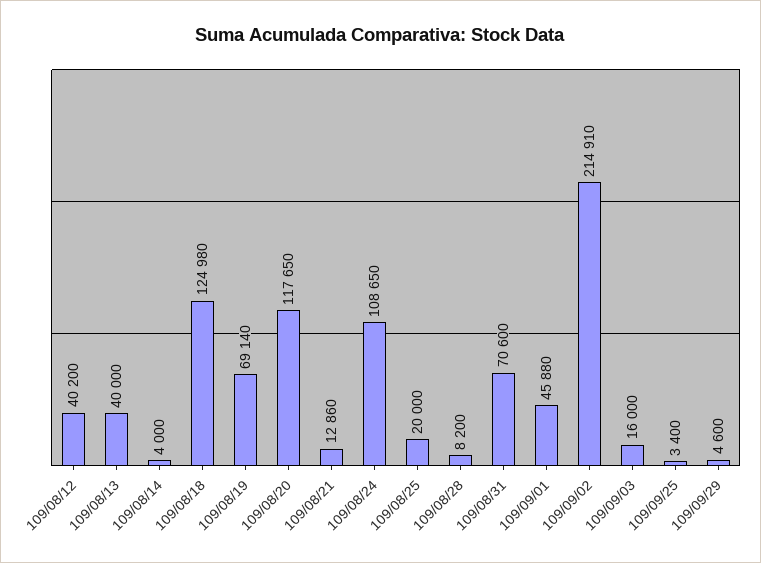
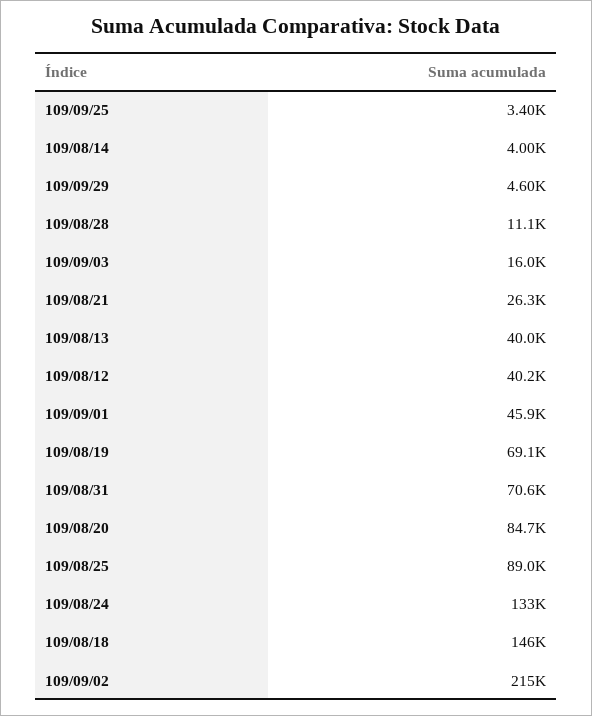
109/08/18: 124980 -> 146000
109/08/20: 117650 -> 84700
109/08/21: 12860 -> 26300
109/08/24: 108650 -> 133000
109/08/25: 20000 -> 89000
109/08/28: 8200 -> 11100

